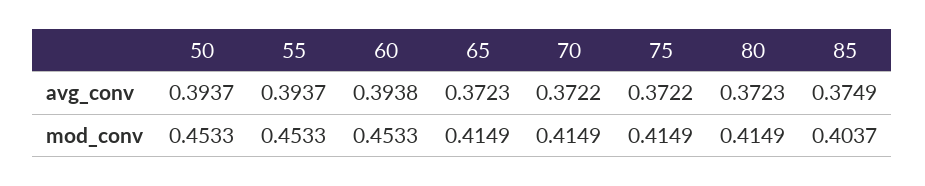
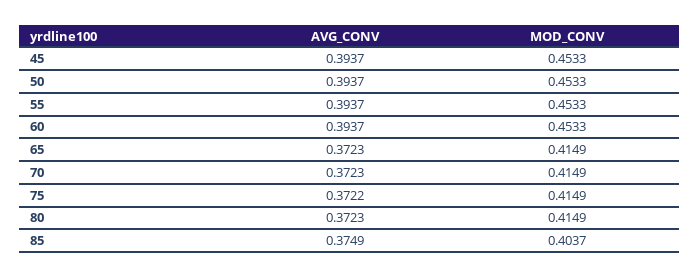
60, avg_conv: 0.3938 -> 0.3937
70, avg_conv: 0.3722 -> 0.3723
45, avg_conv: none -> 0.3937
45, mod_conv: none -> 0.4533

